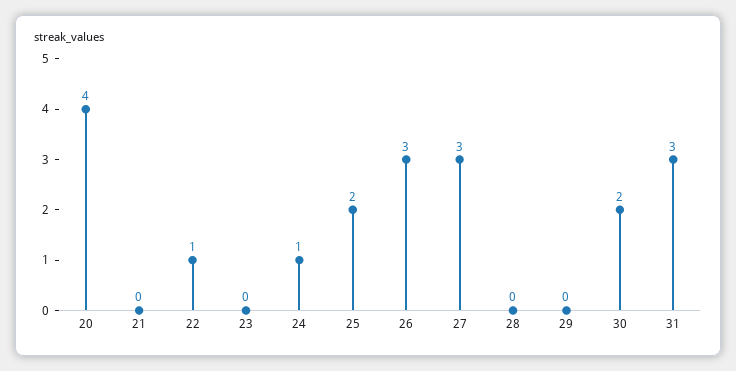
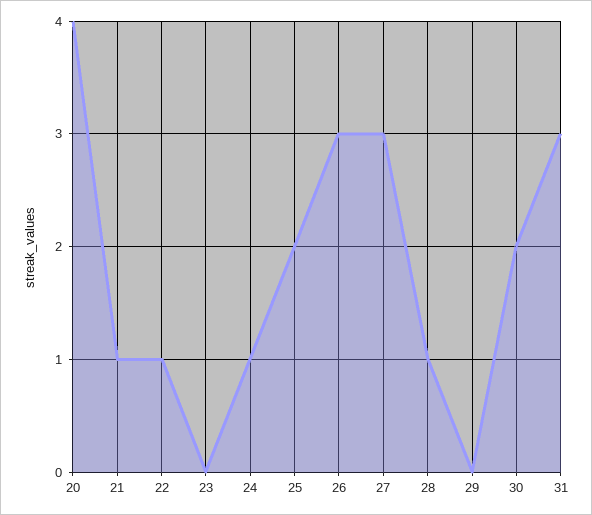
21: 0 -> 1
28: 0 -> 1

